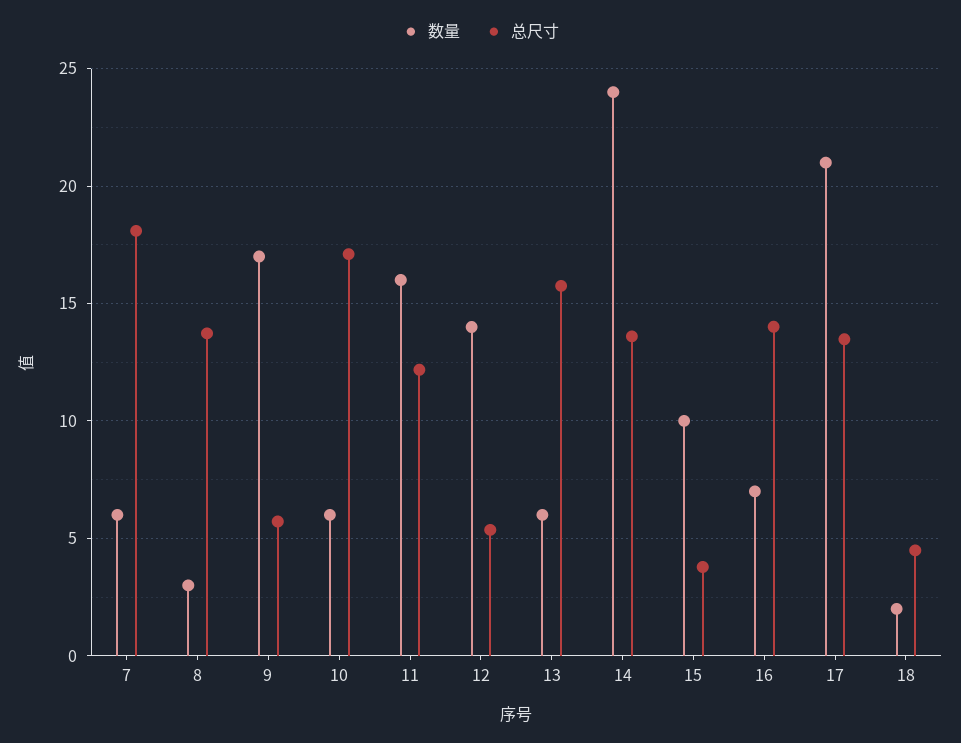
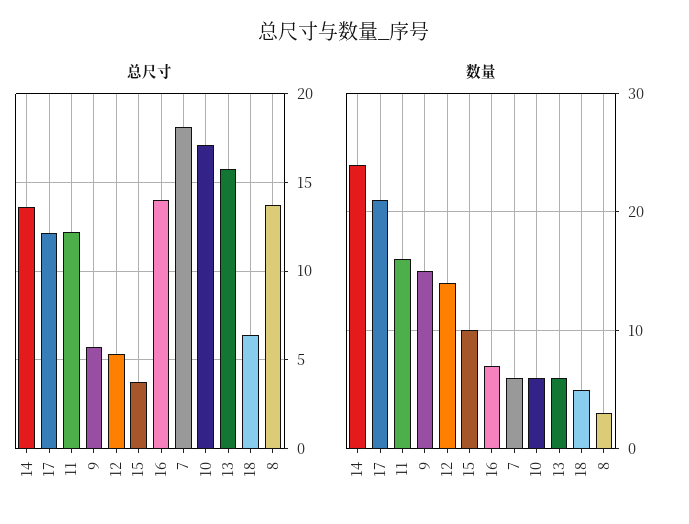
数量, 9: 17 -> 15
总尺寸, 17: 13.5 -> 12
数量, 18: 2 -> 5
总尺寸, 18: 4.5 -> 6.5

